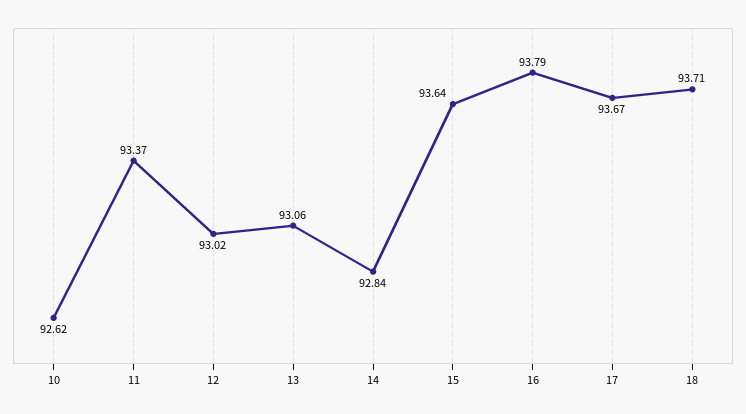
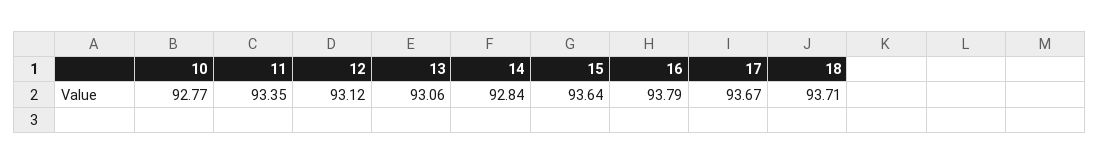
10: 92.62 -> 92.77
11: 93.37 -> 93.35
12: 93.02 -> 93.12

